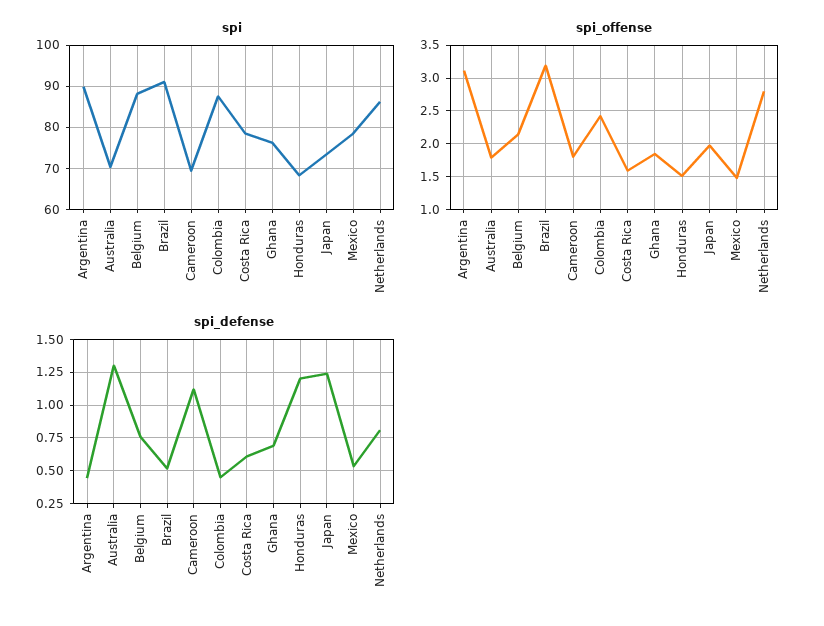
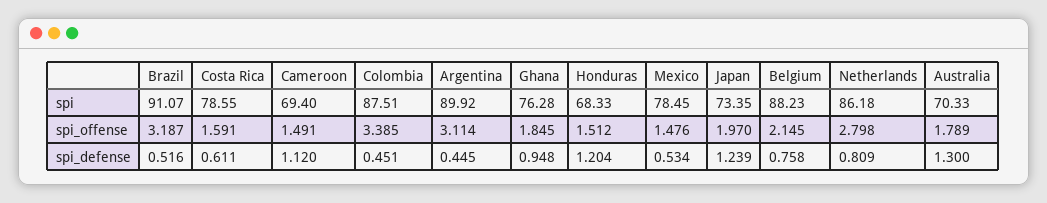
spi_offense, Cameroon: 1.8 -> 1.491
spi_offense, Colombia: 2.4 -> 3.385
spi_defense, Ghana: 0.7 -> 0.948

